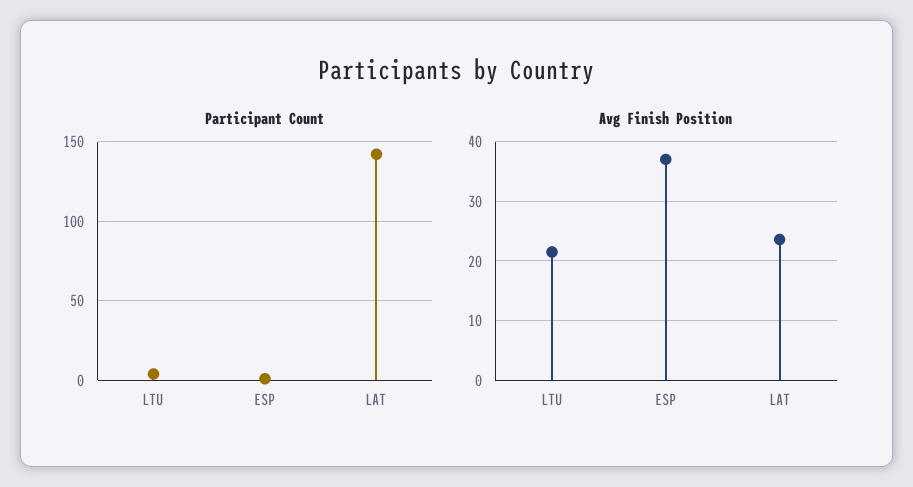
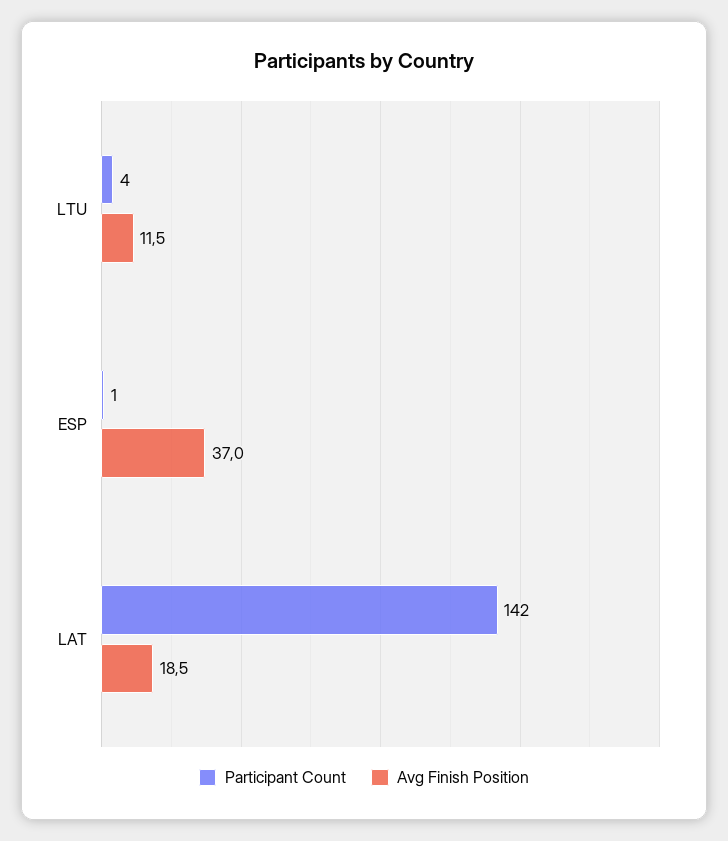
Avg Finish Position, LTU: 22 -> 11.5
Avg Finish Position, LAT: 24 -> 18.5

